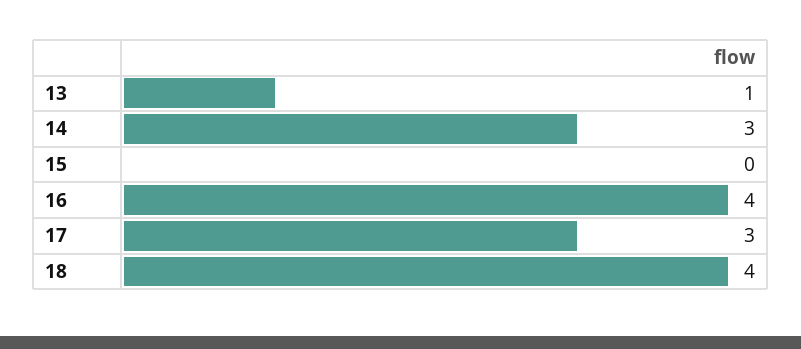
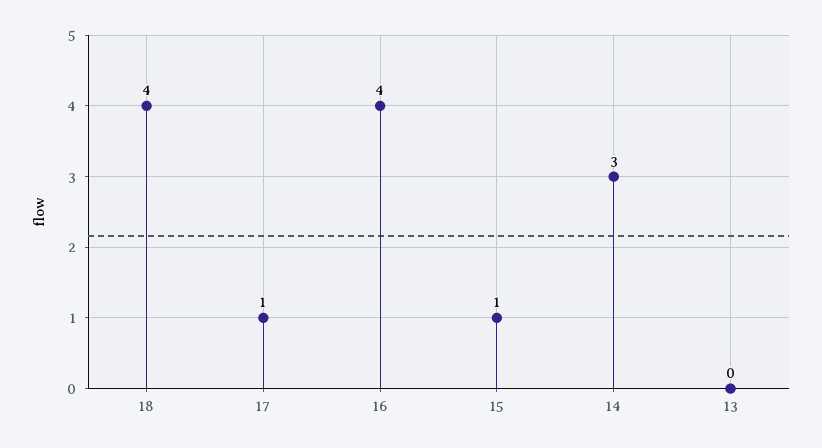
13: 1 -> 0
15: 0 -> 1
17: 3 -> 1

